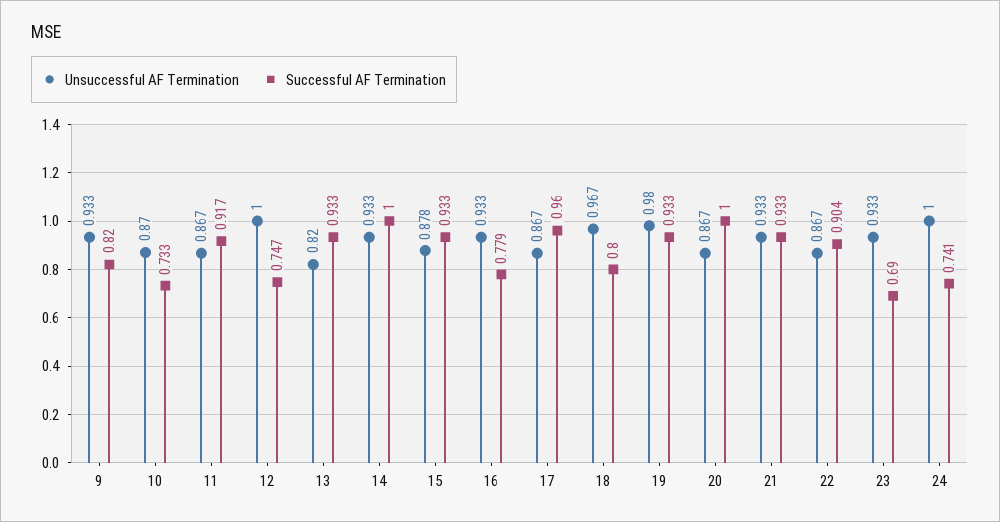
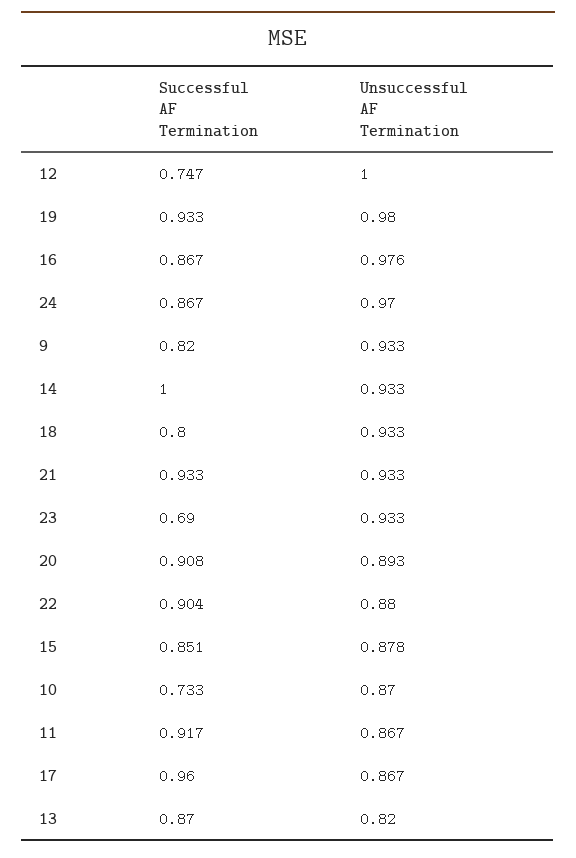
Successful AF Termination, 13: 0.933 -> 0.87
Successful AF Termination, 15: 0.933 -> 0.851
Unsuccessful AF Termination, 16: 0.933 -> 0.976
Successful AF Termination, 16: 0.779 -> 0.867
Unsuccessful AF Termination, 18: 0.967 -> 0.933
Unsuccessful AF Termination, 20: 0.867 -> 0.893
Successful AF Termination, 20: 1 -> 0.908
Unsuccessful AF Termination, 22: 0.867 -> 0.88
Unsuccessful AF Termination, 24: 1 -> 0.97
Successful AF Termination, 24: 0.741 -> 0.867

